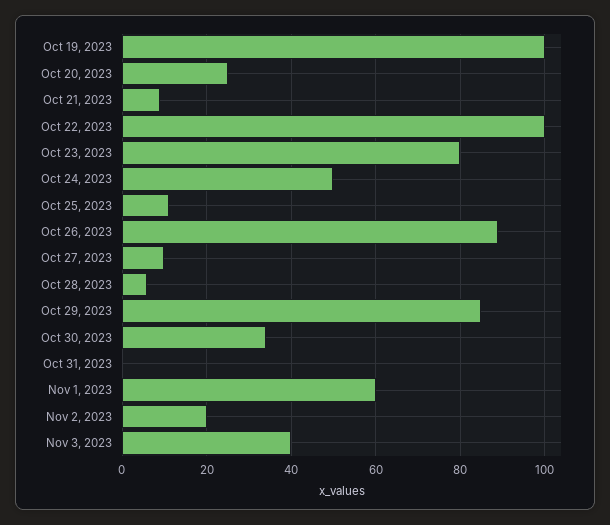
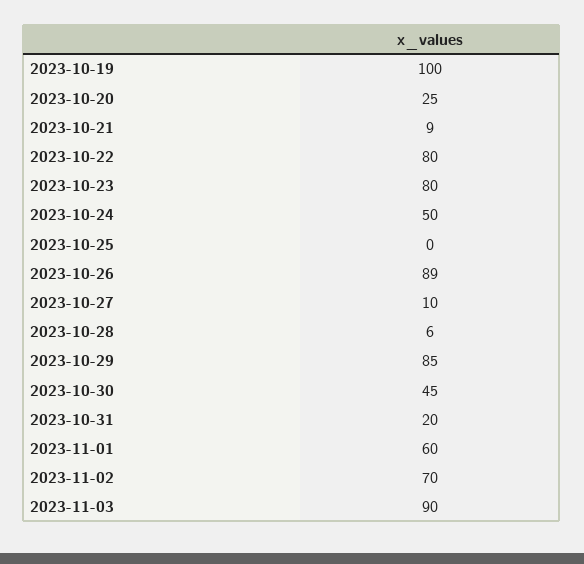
Oct 22, 2023: 100 -> 80
Oct 25, 2023: 10 -> 0
Oct 30, 2023: 35 -> 45
Oct 31, 2023: 0 -> 20
Nov 2, 2023: 20 -> 70
Nov 3, 2023: 40 -> 90

